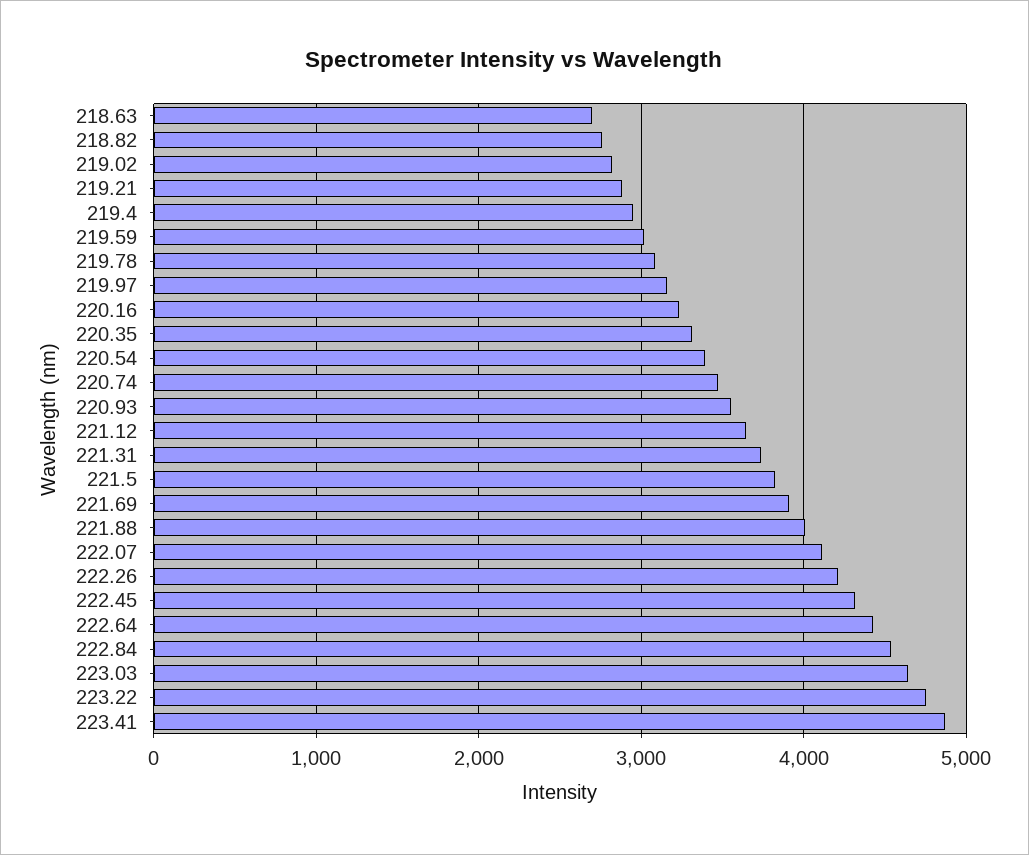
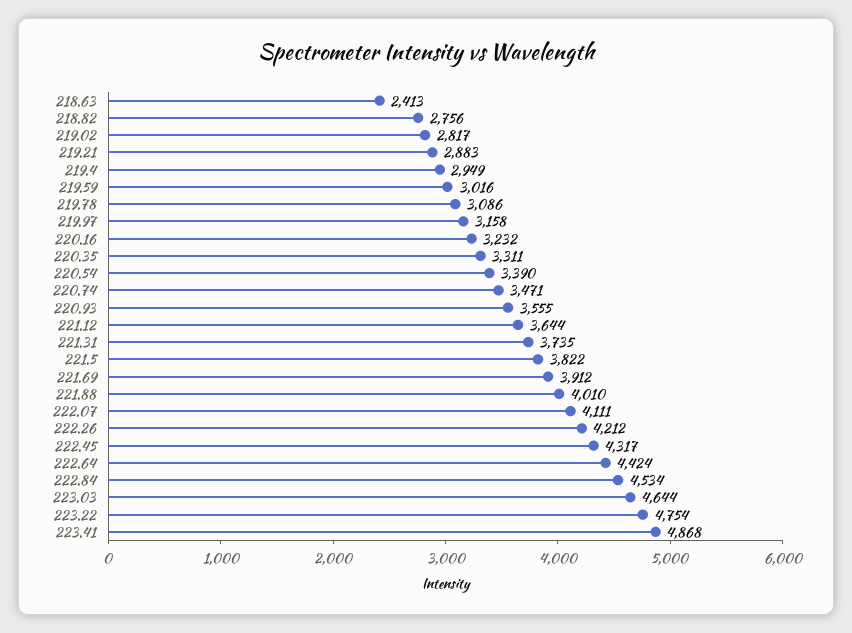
218.63: 2700 -> 2413

